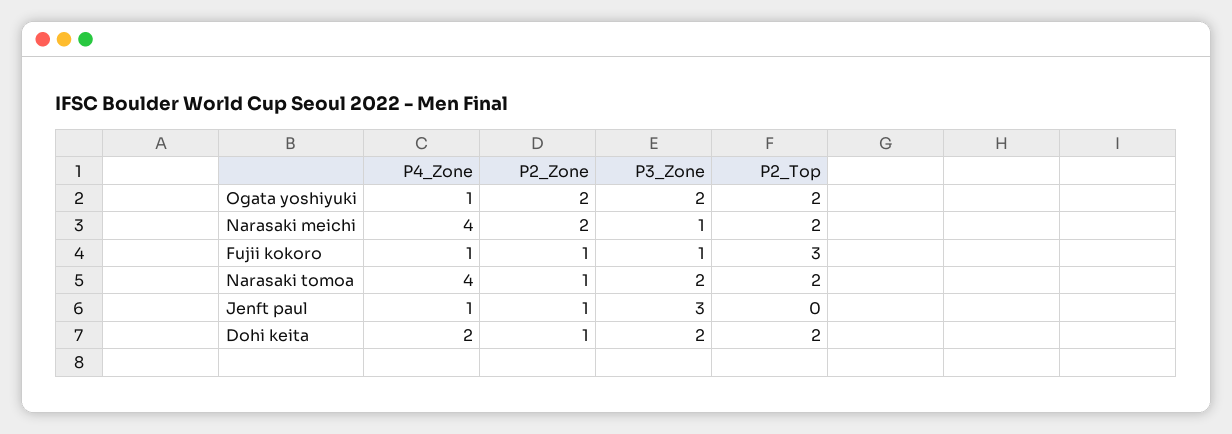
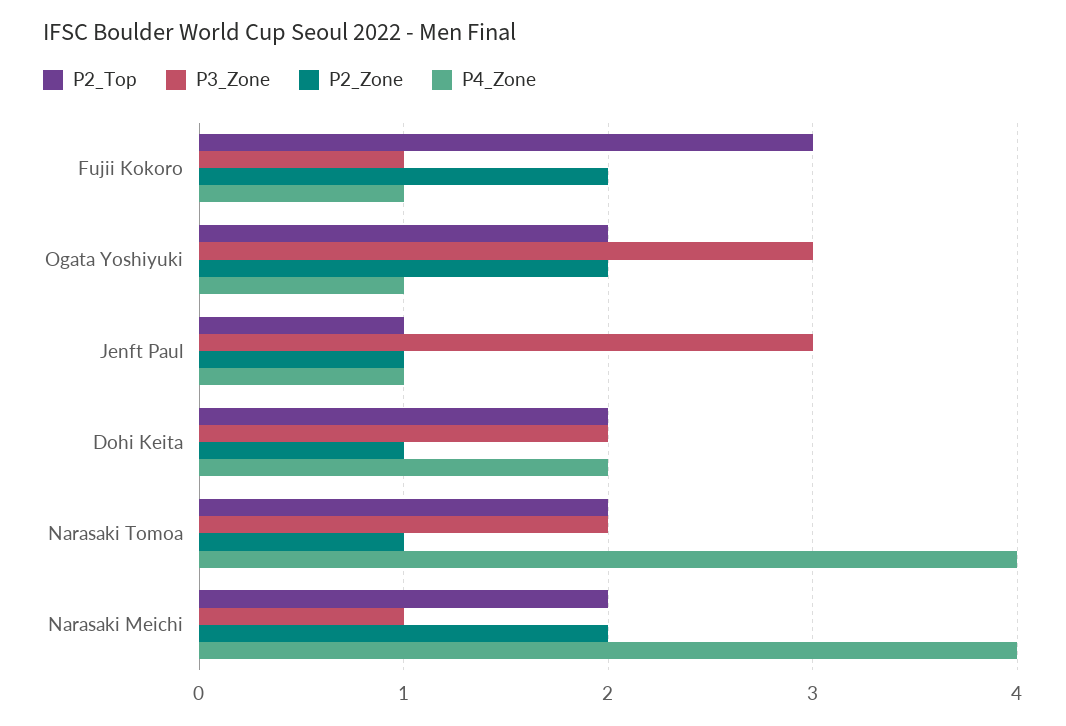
P3_Zone, Ogata yoshiyuki: 2 -> 3
P2_Zone, Fujii kokoro: 1 -> 2
P2_Top, Jenft paul: 0 -> 1

